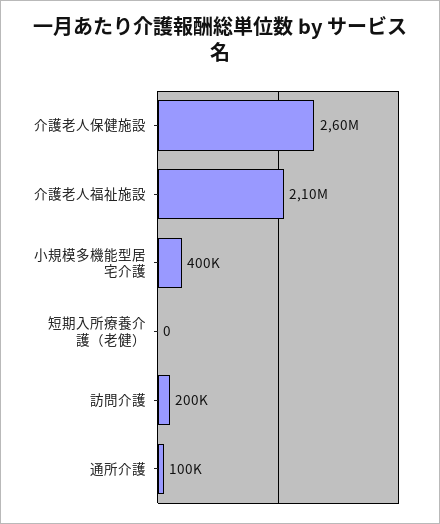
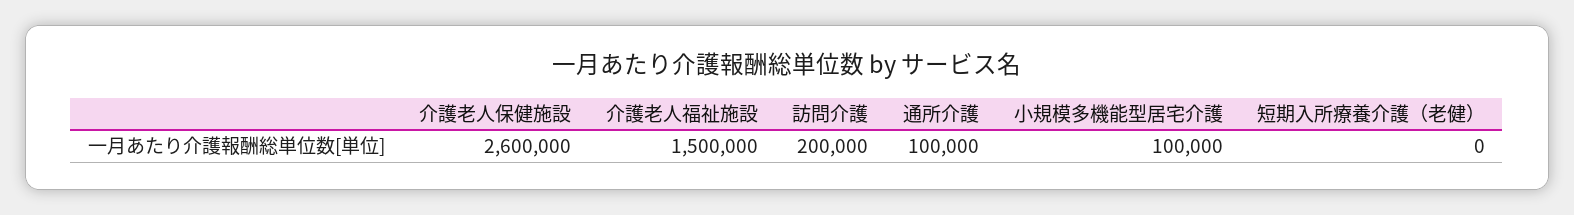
介護老人福祉施設: 2100000 -> 1500000
小規模多機能型居宅介護: 400000 -> 100000

